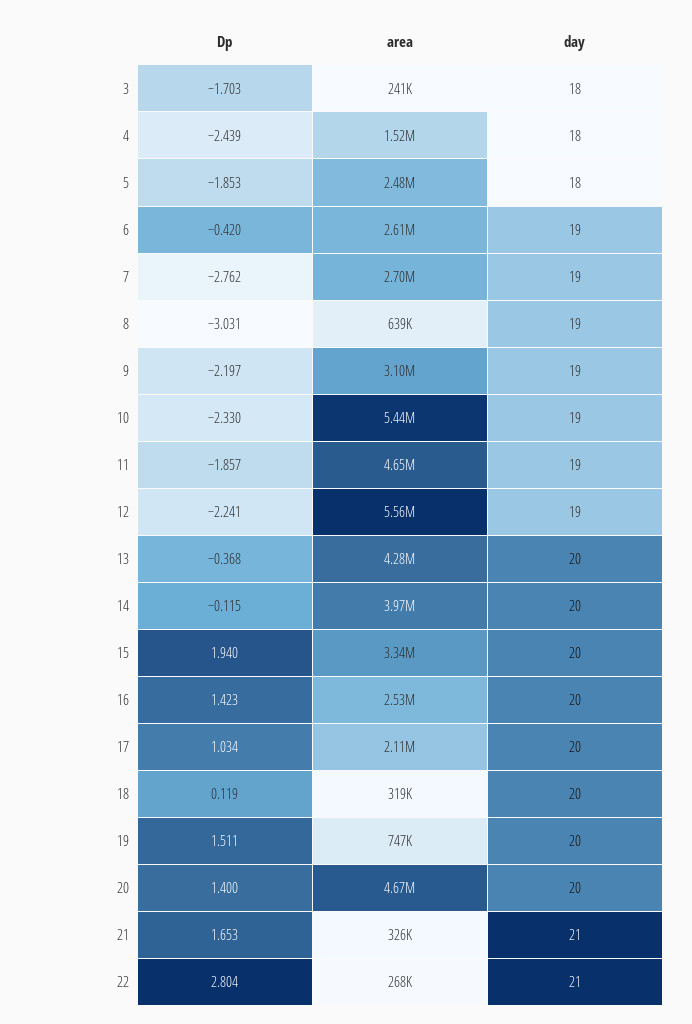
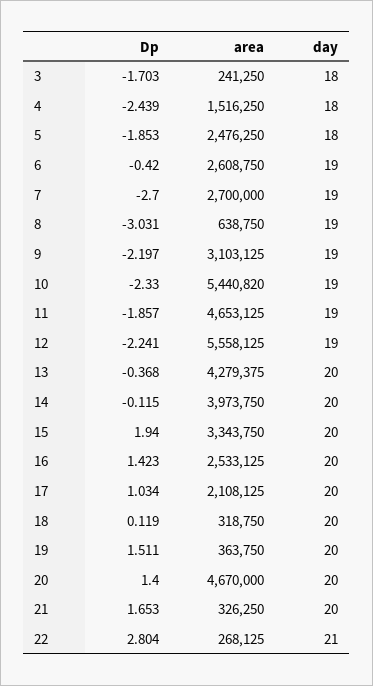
Dp, 7: -2.762 -> -2.7
area, 19: 747000 -> 363750
day, 21: 21 -> 20

